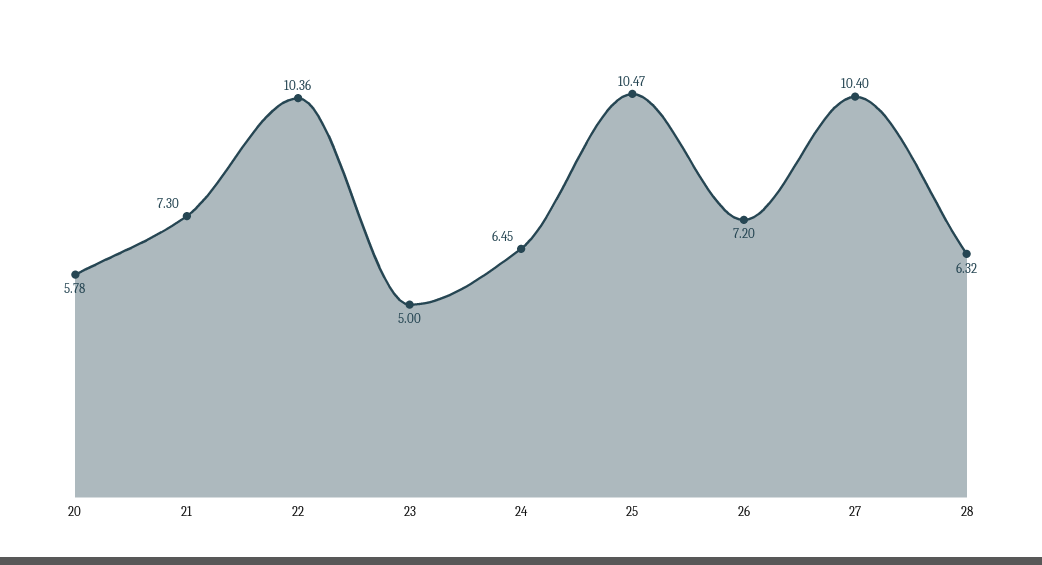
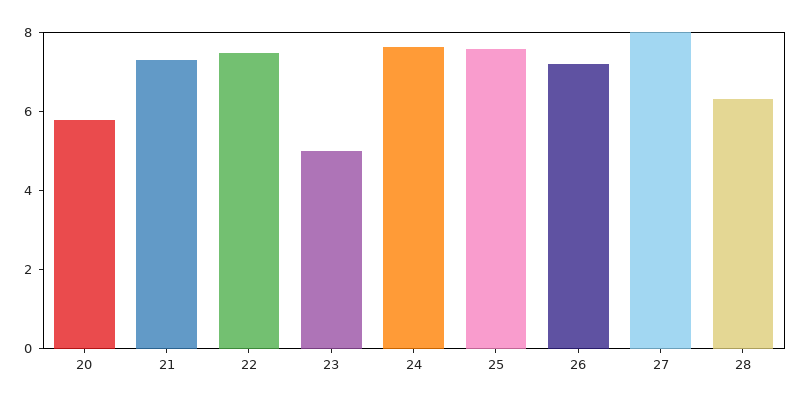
22: 10.36 -> 7.5
24: 6.45 -> 7.5
25: 10.47 -> 7.5
27: 10.4 -> 8

